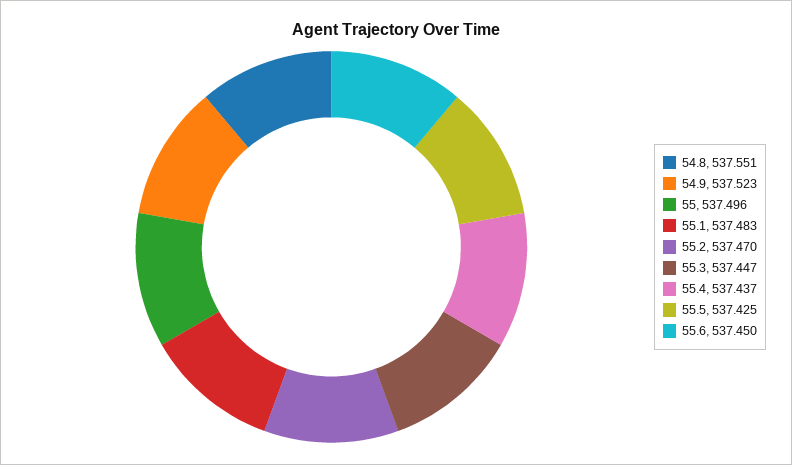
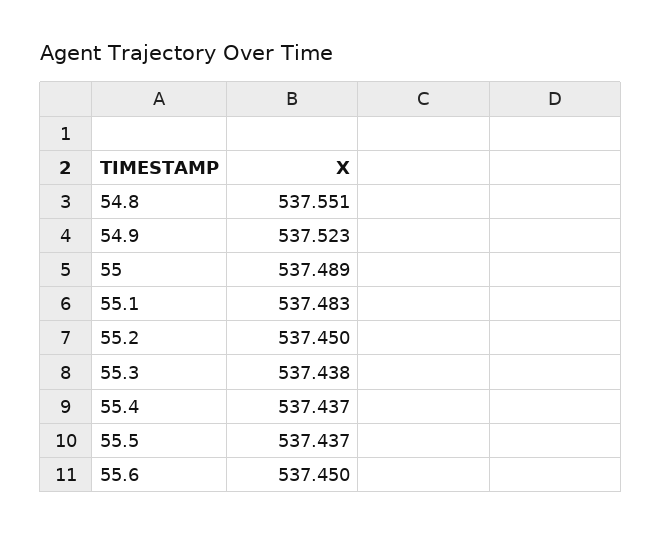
55: 537.496 -> 537.489
55.2: 537.47 -> 537.45
55.3: 537.447 -> 537.438
55.5: 537.425 -> 537.437

